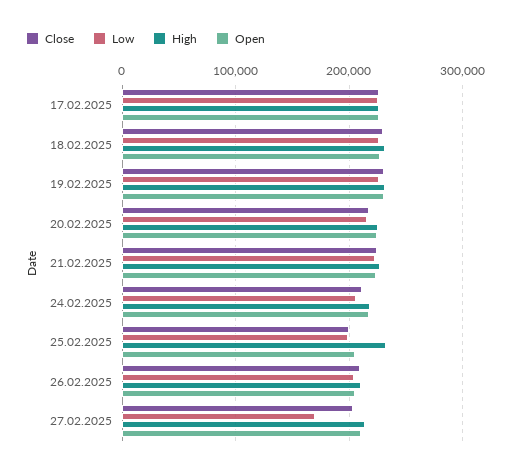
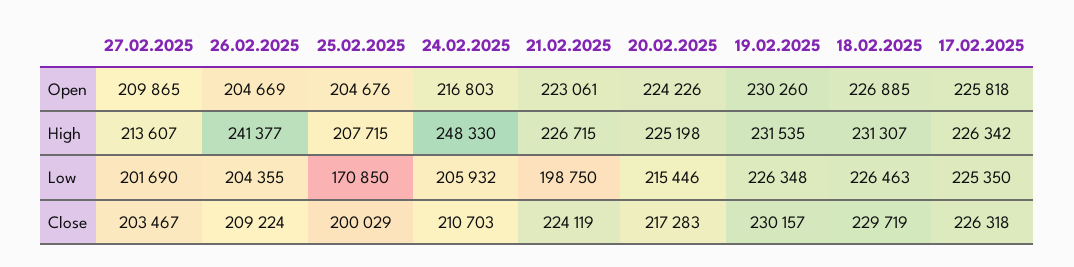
Low, 21.02.2025: 220000 -> 198750
High, 24.02.2025: 220000 -> 248330
Low, 25.02.2025: 200000 -> 170850
High, 25.02.2025: 230000 -> 207715
High, 26.02.2025: 210000 -> 241377
Low, 27.02.2025: 170000 -> 201690

